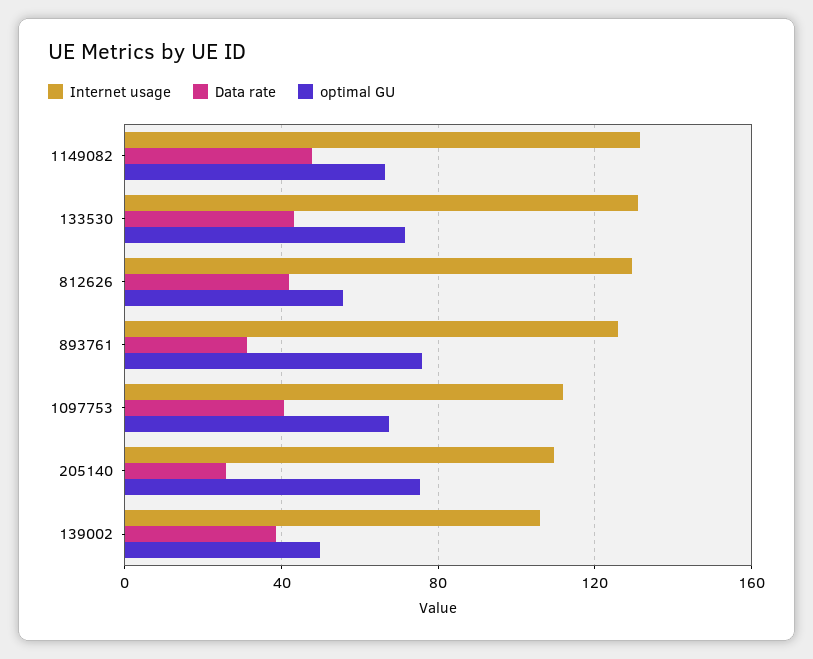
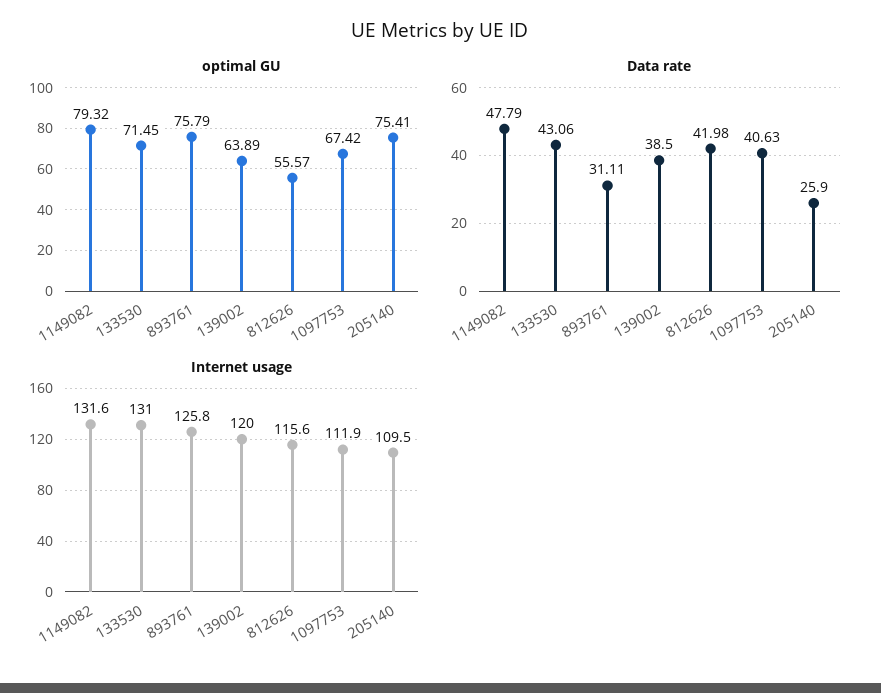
optimal GU, 1149082: 65 -> 79.32
Internet usage, 812626: 130 -> 115.6
Internet usage, 139002: 105 -> 120
optimal GU, 139002: 50 -> 63.89

